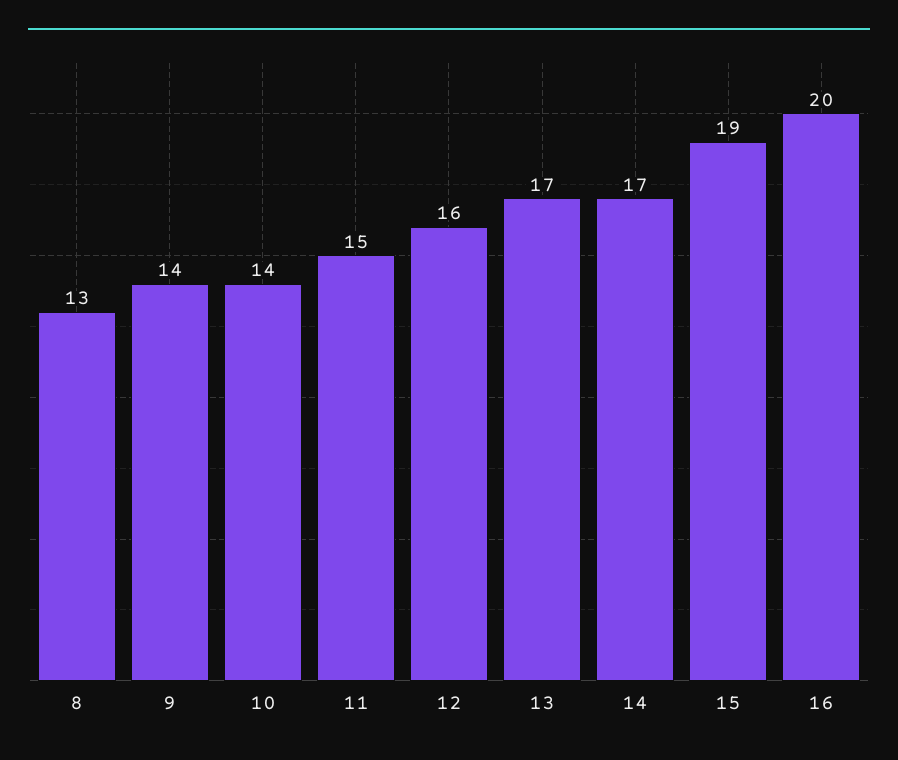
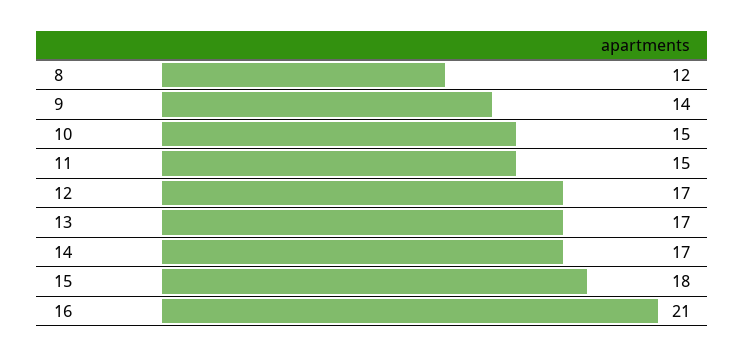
8: 13 -> 12
10: 14 -> 15
12: 16 -> 17
15: 19 -> 18
16: 20 -> 21

